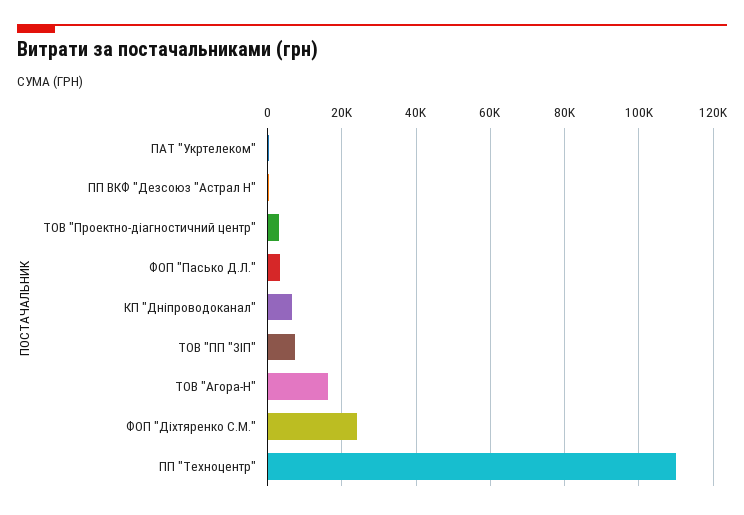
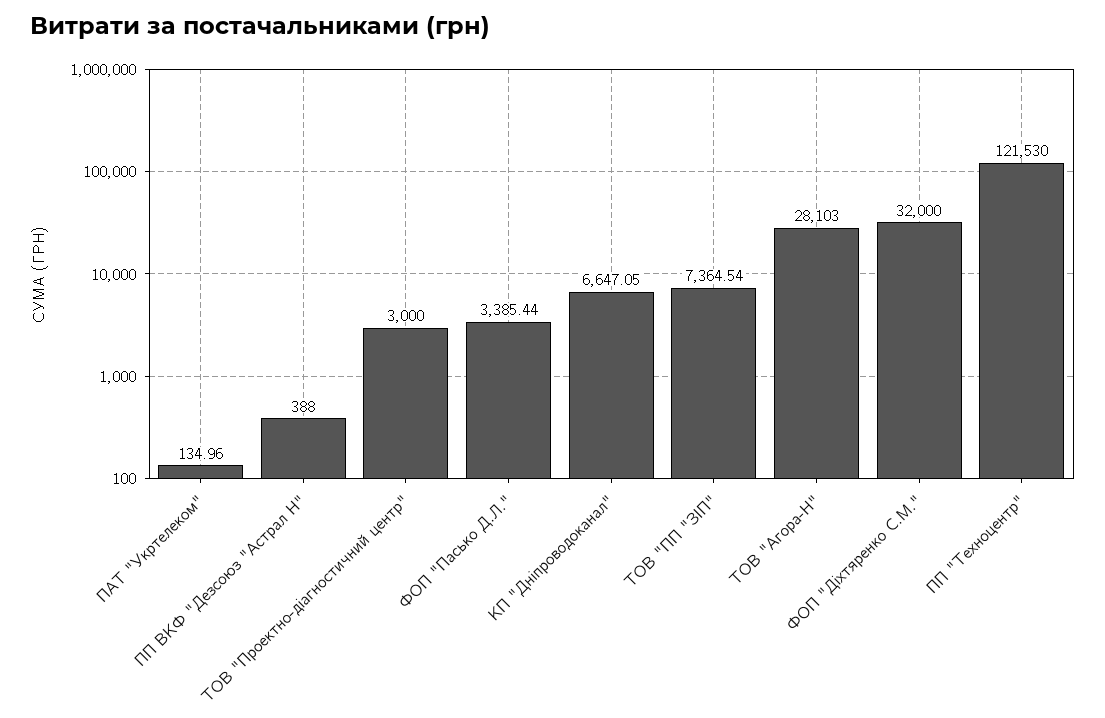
ТОВ "Агора-Н": 16000 -> 28103
ФОП "Діхтяренко С.М.": 24000 -> 32000
ПП "Техноцентр": 110000 -> 121530

